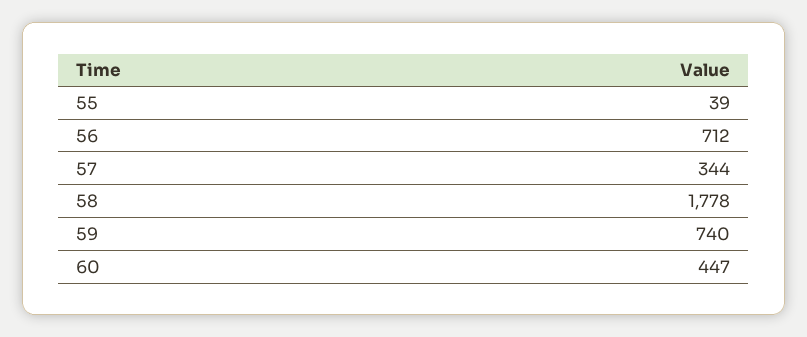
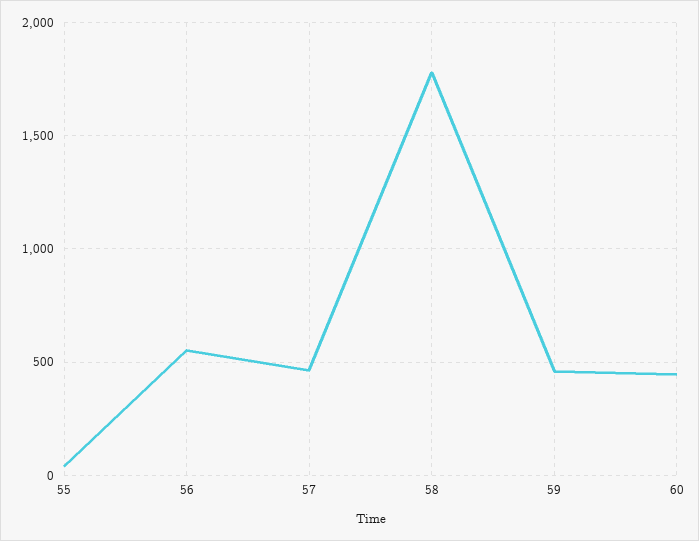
56: 712 -> 550
57: 344 -> 450
59: 740 -> 450

